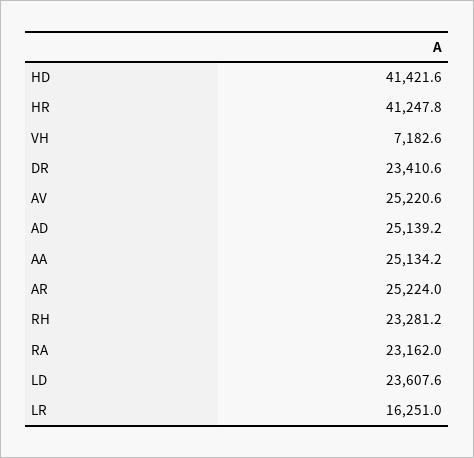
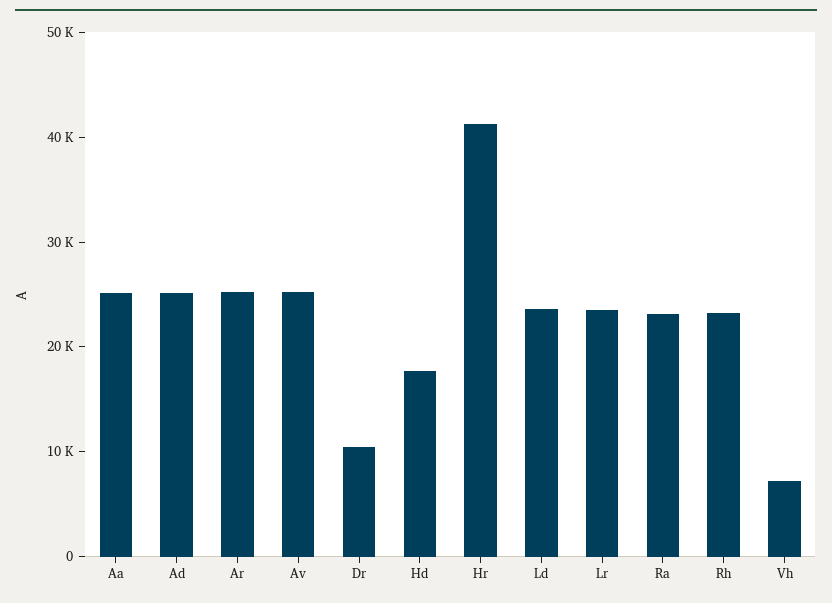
HD: 41421.6 -> 18000
DR: 23410.6 -> 10000
LR: 16251 -> 24000

